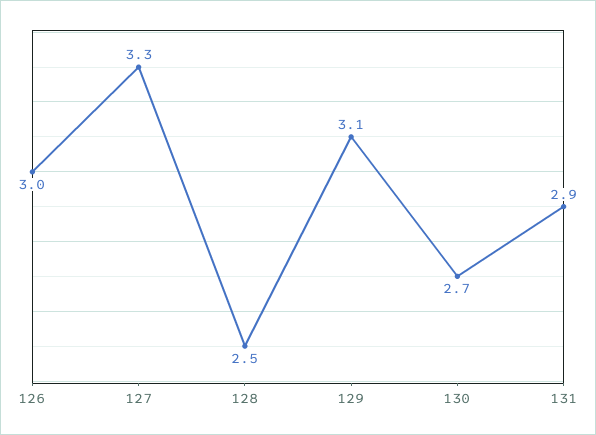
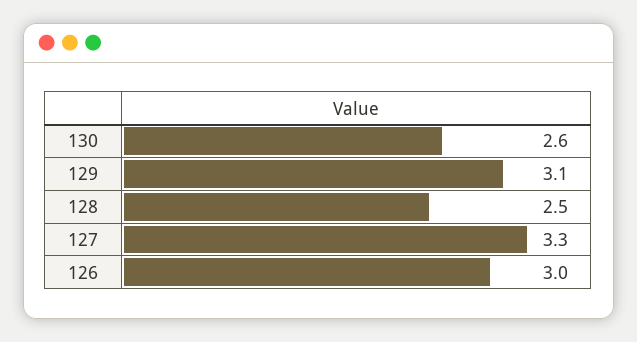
130: 2.7 -> 2.6
131: 2.9 -> none

